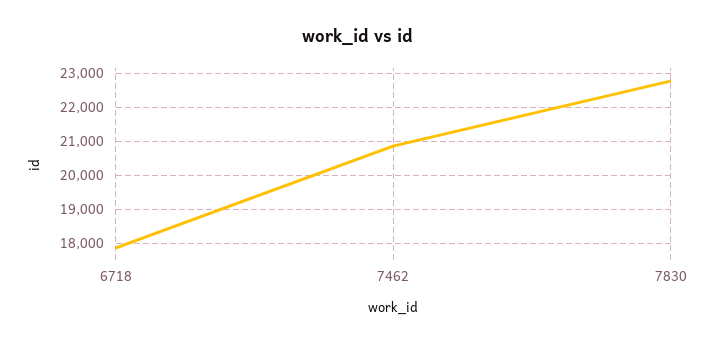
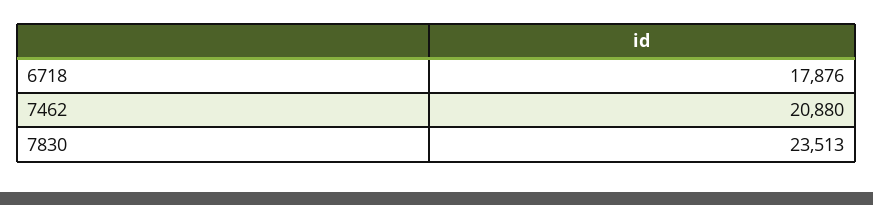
7830: 22800 -> 23513

